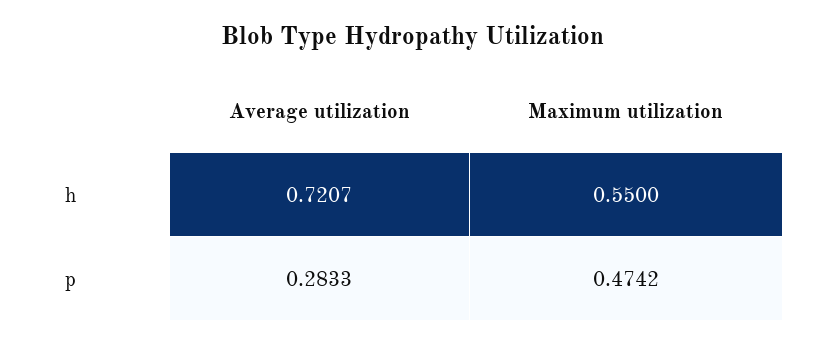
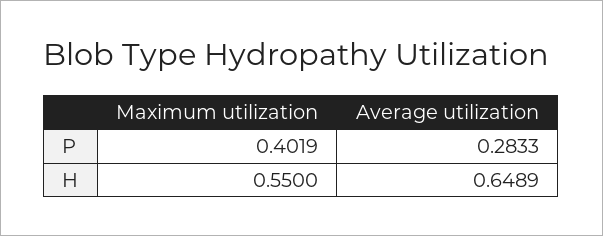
Average utilization, h: 0.7207 -> 0.6489
Maximum utilization, p: 0.4742 -> 0.4019

